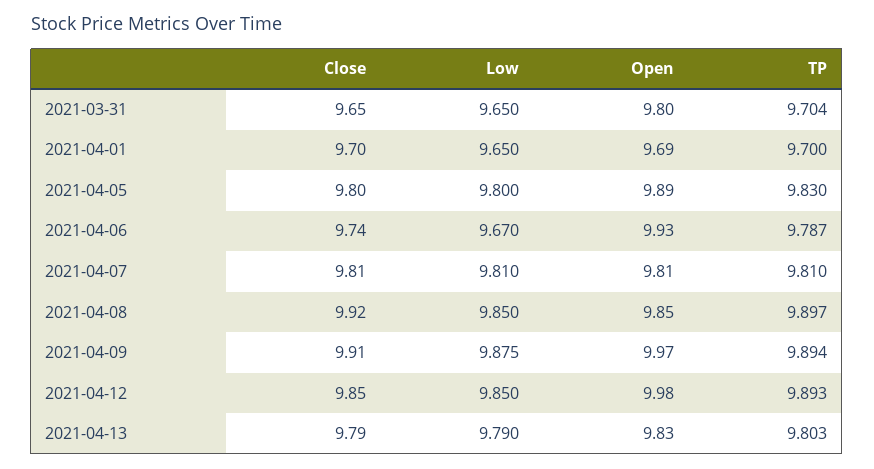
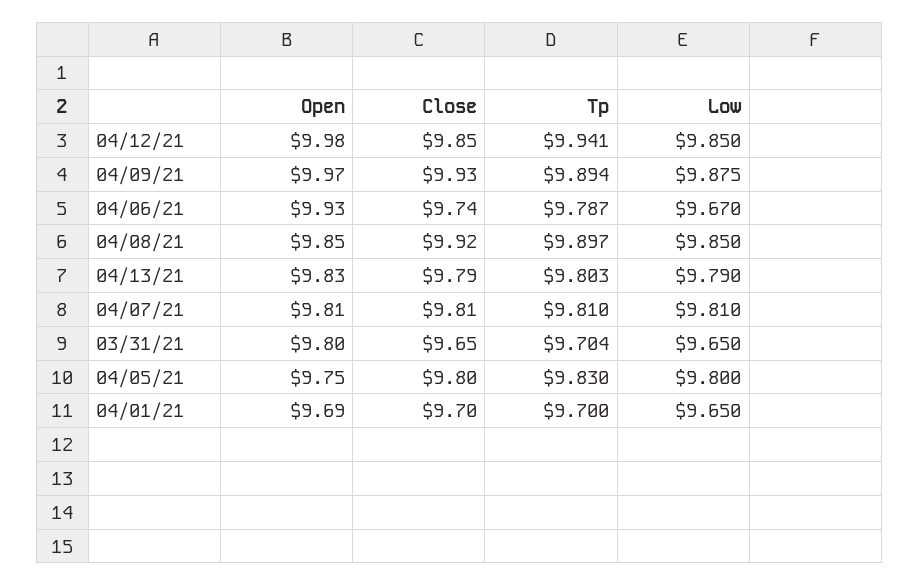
Open, 2021-04-05: 9.89 -> 9.75
Close, 2021-04-09: 9.91 -> 9.93
TP, 2021-04-12: 9.893 -> 9.941

